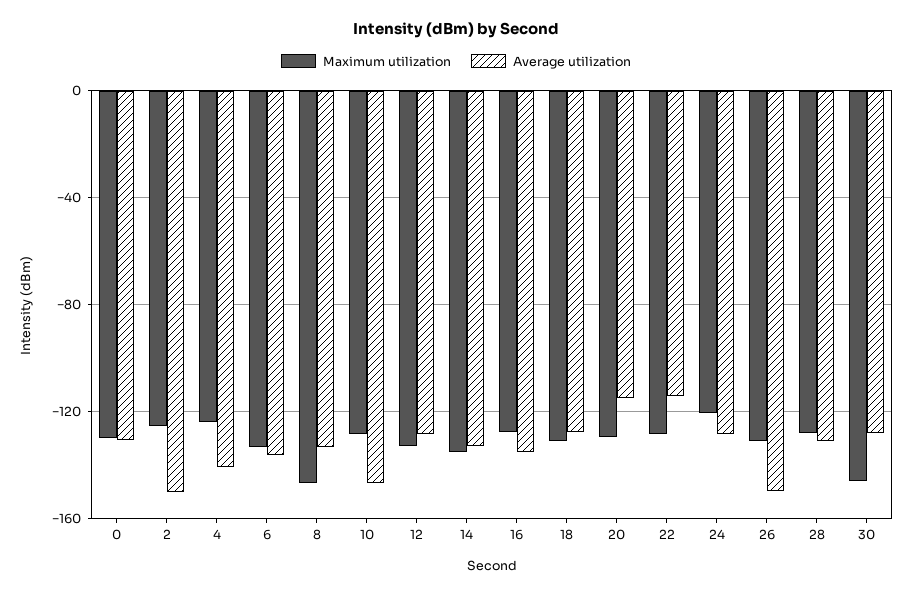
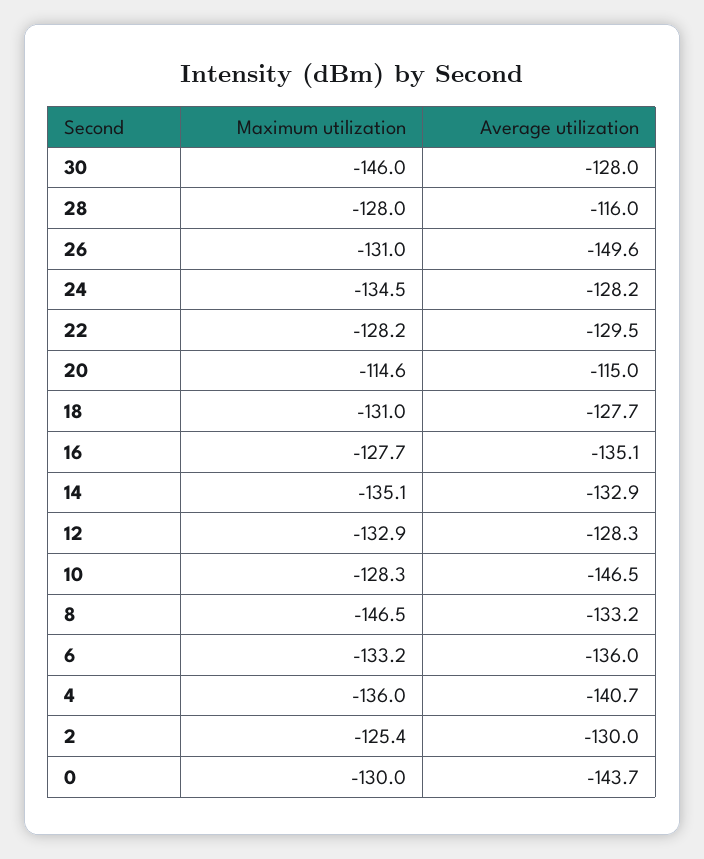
Average utilization, 0: -130 -> -143.7
Average utilization, 2: -150 -> -130
Maximum utilization, 4: -125 -> -136
Maximum utilization, 20: -130 -> -114.6
Average utilization, 22: -115 -> -129.5
Maximum utilization, 24: -120 -> -134.5
Average utilization, 28: -130 -> -116

